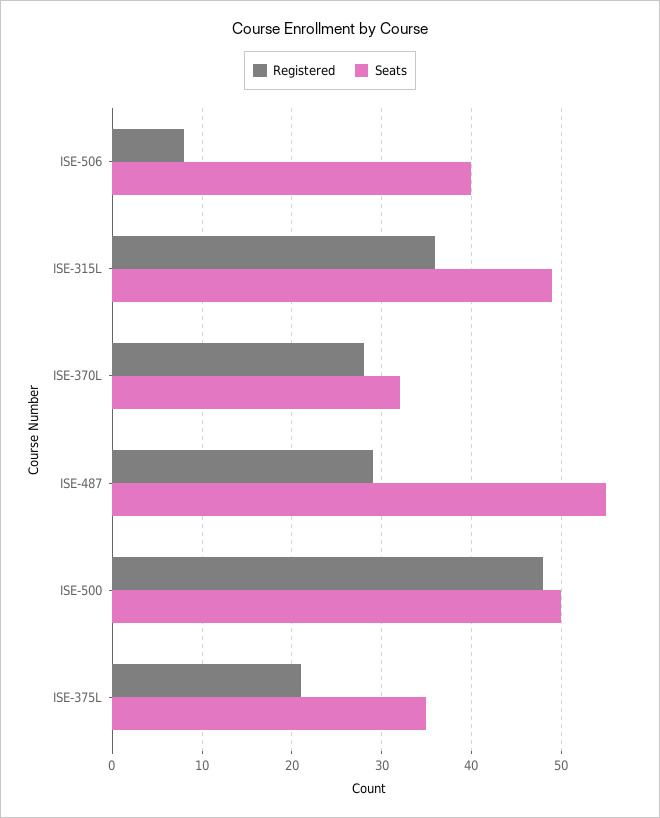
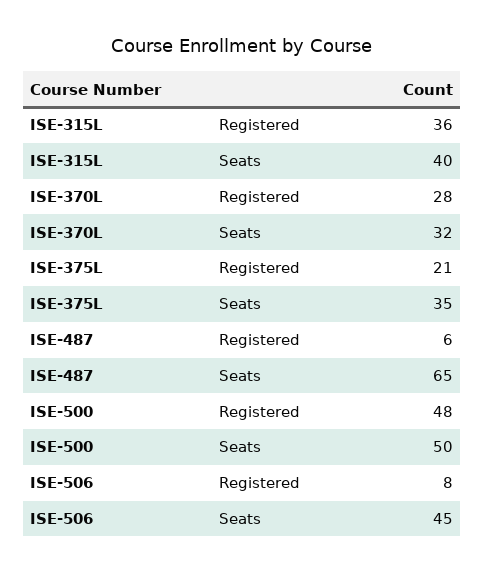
Seats, ISE-506: 40 -> 45
Seats, ISE-315L: 49 -> 40
Registered, ISE-487: 29 -> 6
Seats, ISE-487: 55 -> 65

